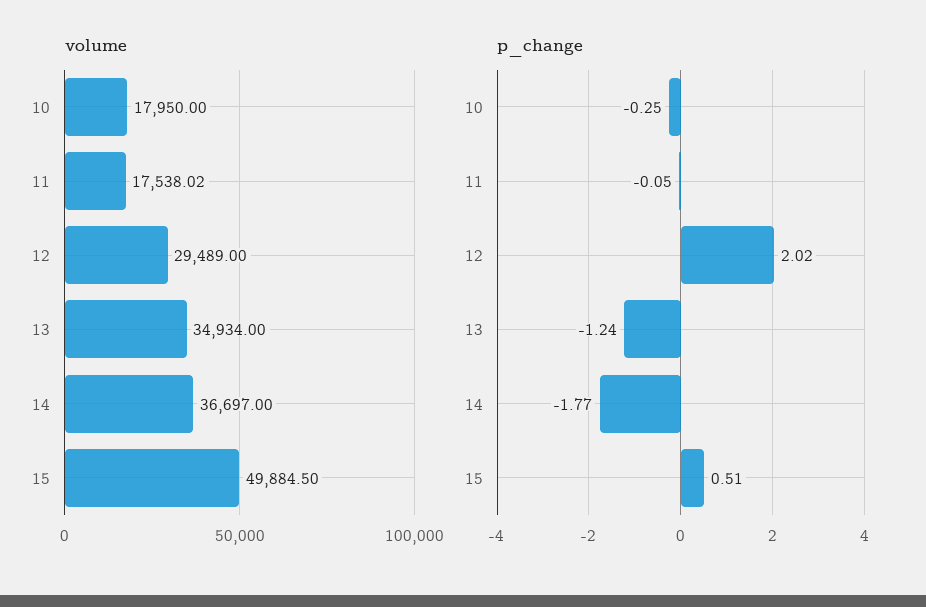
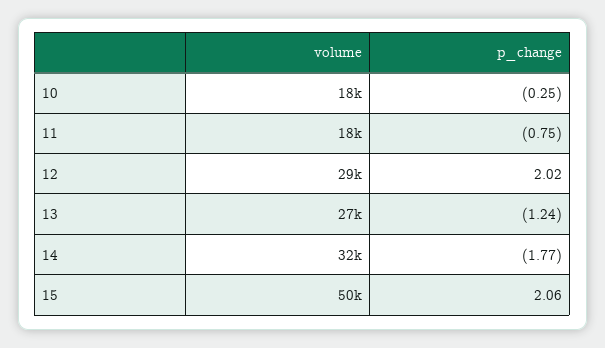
volume, 13: 34934 -> 27000
volume, 14: 36697 -> 32000
p_change, 11: -0.05 -> -0.75
p_change, 15: 0.51 -> 2.06

